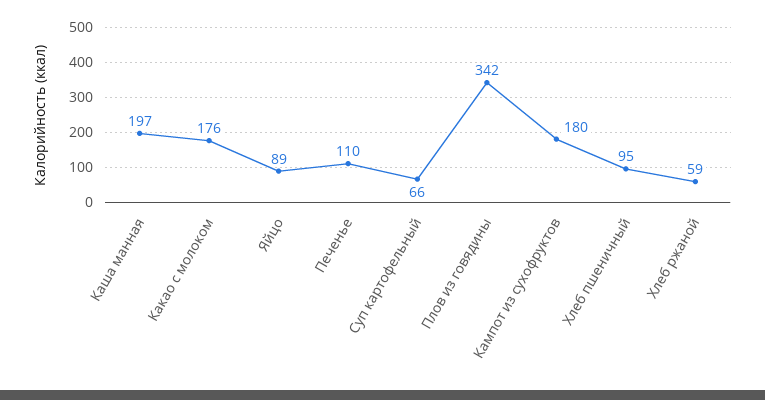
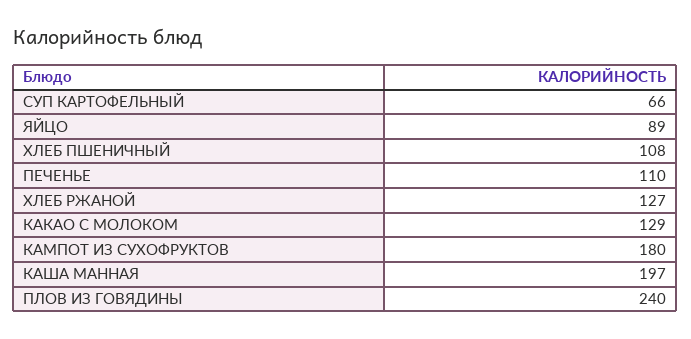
Какао с молоком: 176 -> 129
Плов из говядины: 342 -> 240
Хлеб пшеничный: 95 -> 108
Хлеб ржаной: 59 -> 127

